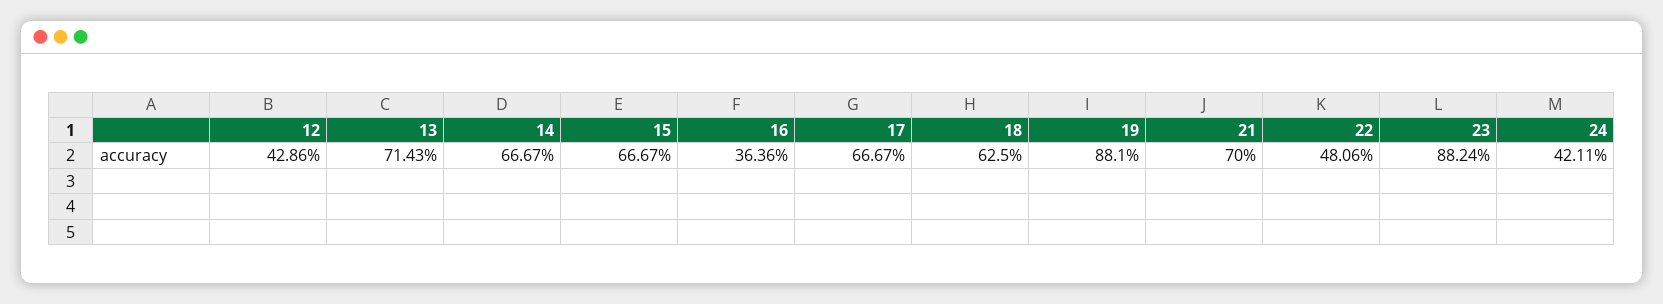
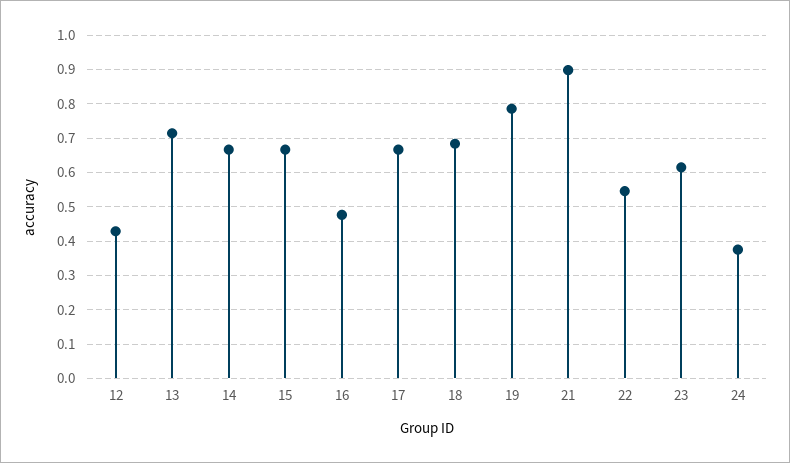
16: 0.3636 -> 0.48
18: 0.625 -> 0.68
19: 0.881 -> 0.78
21: 0.7 -> 0.9
22: 0.4806 -> 0.54
23: 0.8824 -> 0.62
24: 0.4211 -> 0.38

